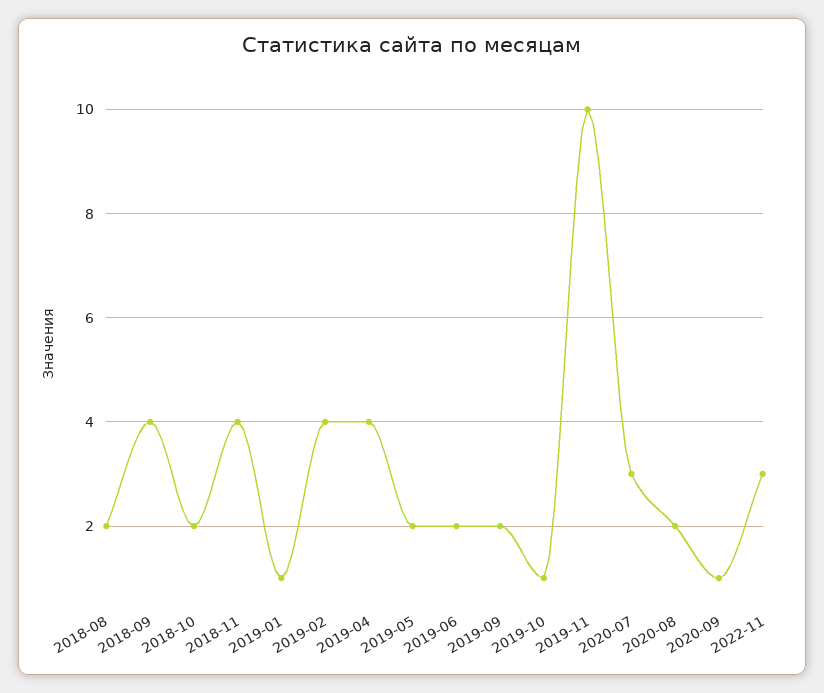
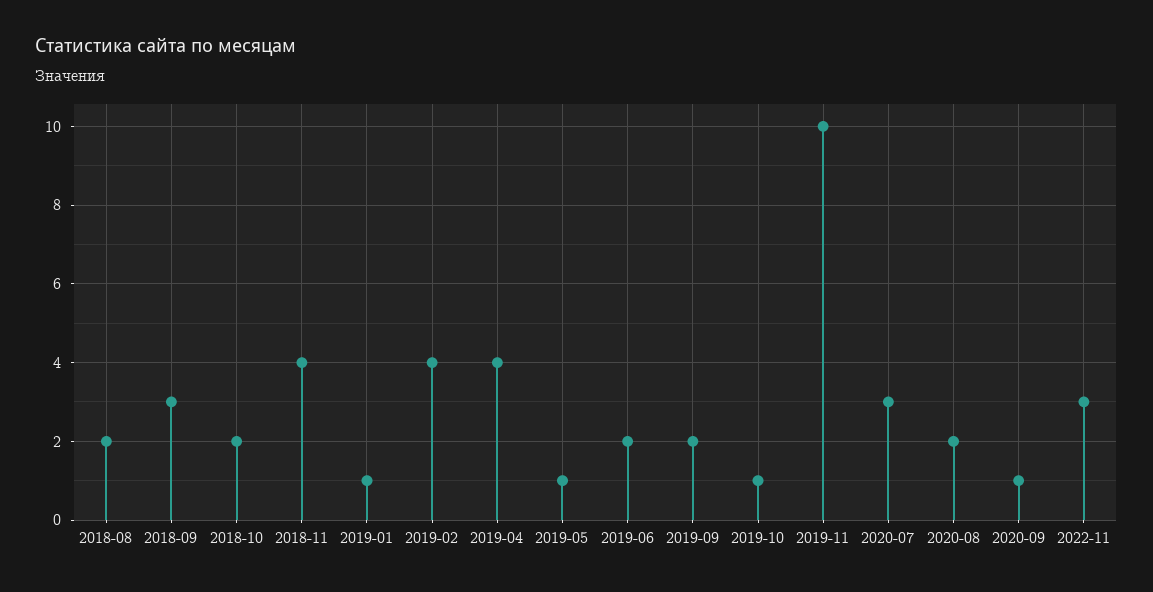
2018-09: 4 -> 3
2019-05: 2 -> 1

